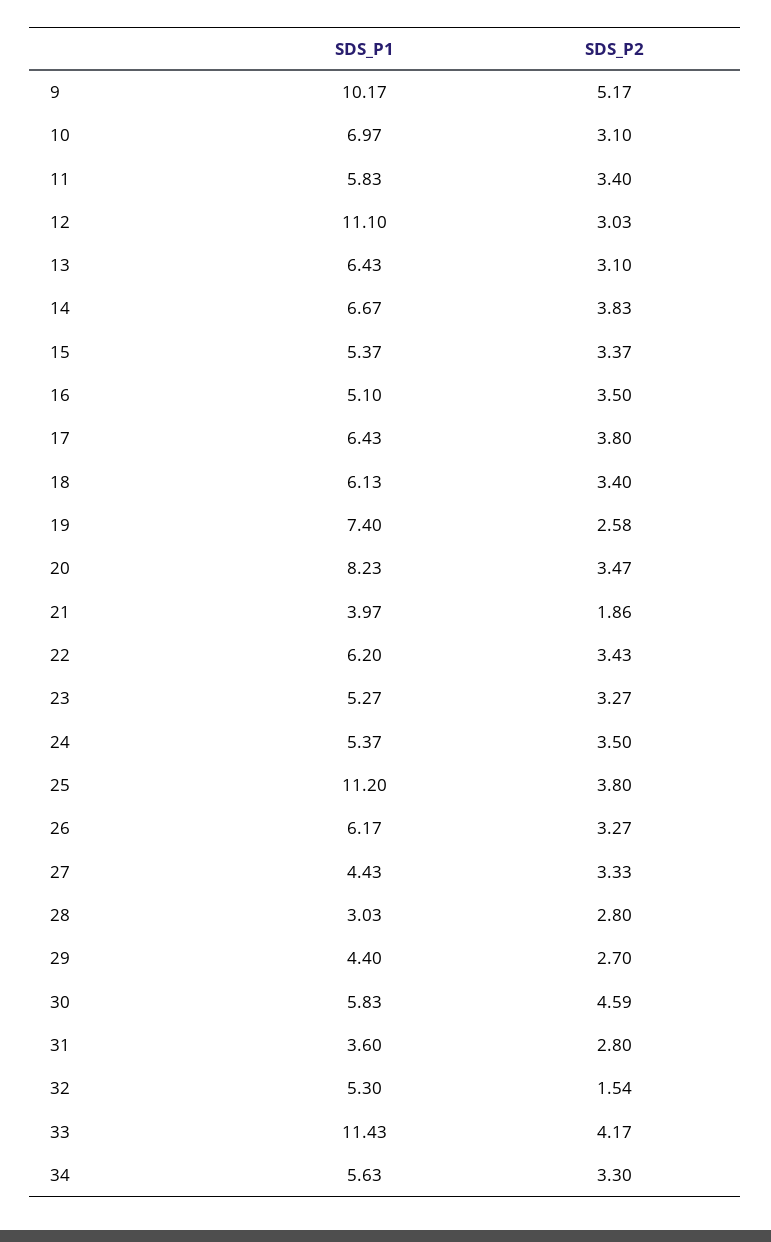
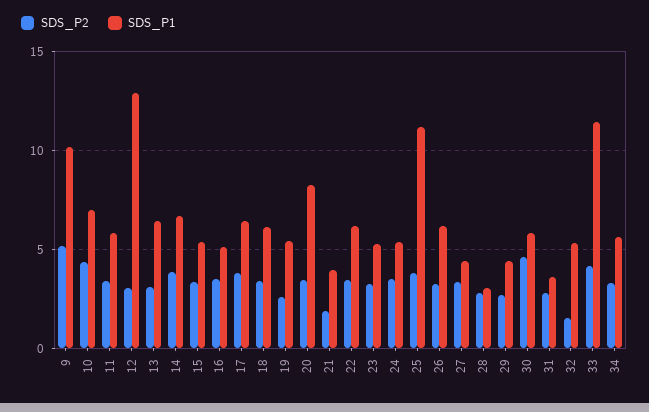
SDS_P2, 10: 3.1 -> 4.5
SDS_P1, 12: 11.1 -> 13
SDS_P1, 19: 7.4 -> 5.5

